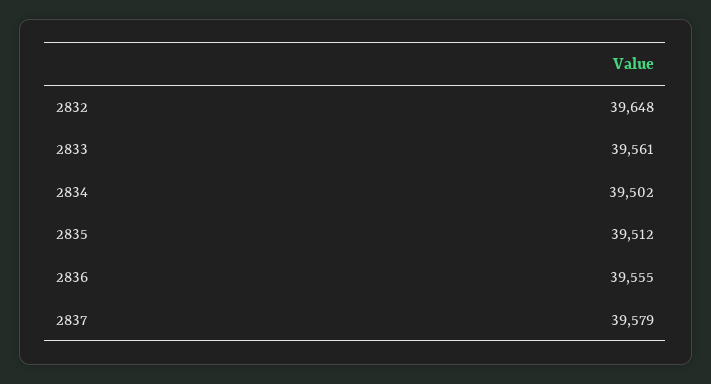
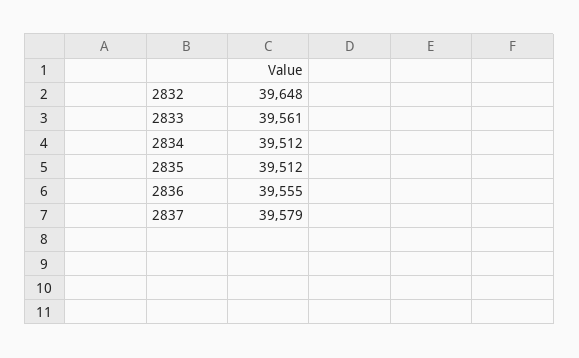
2834: 39502 -> 39512

